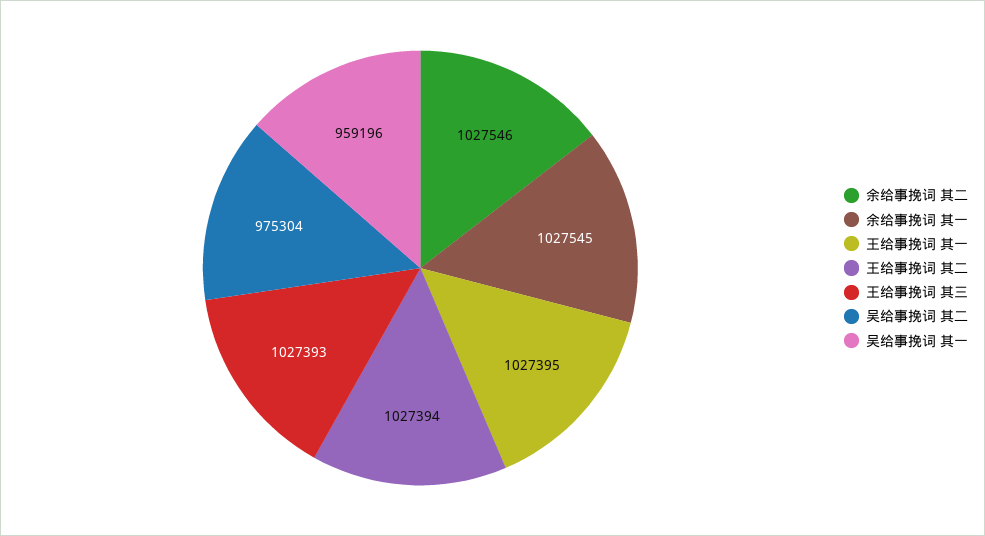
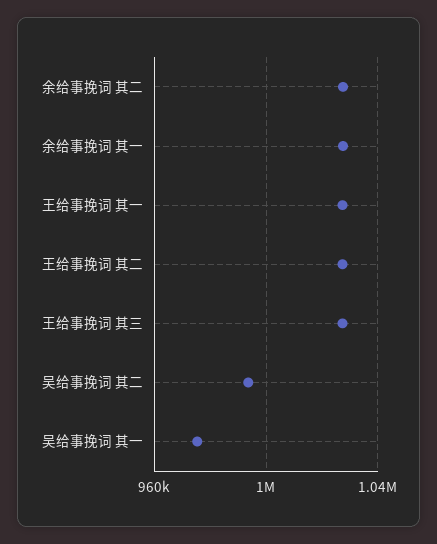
吴给事挽词 其二: 975304 -> 995000
吴给事挽词 其一: 959196 -> 975000

